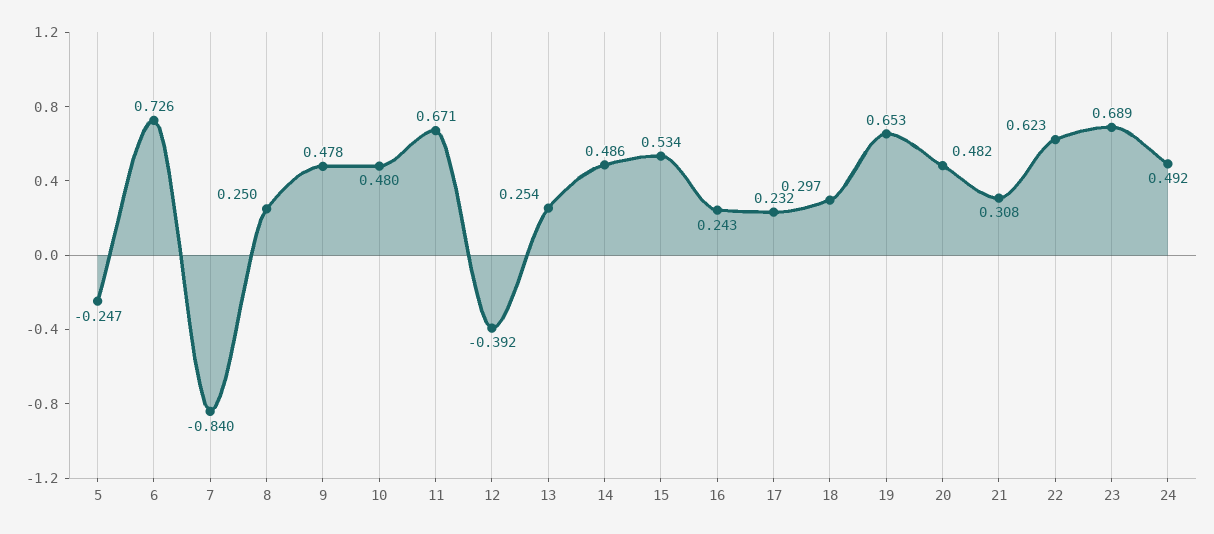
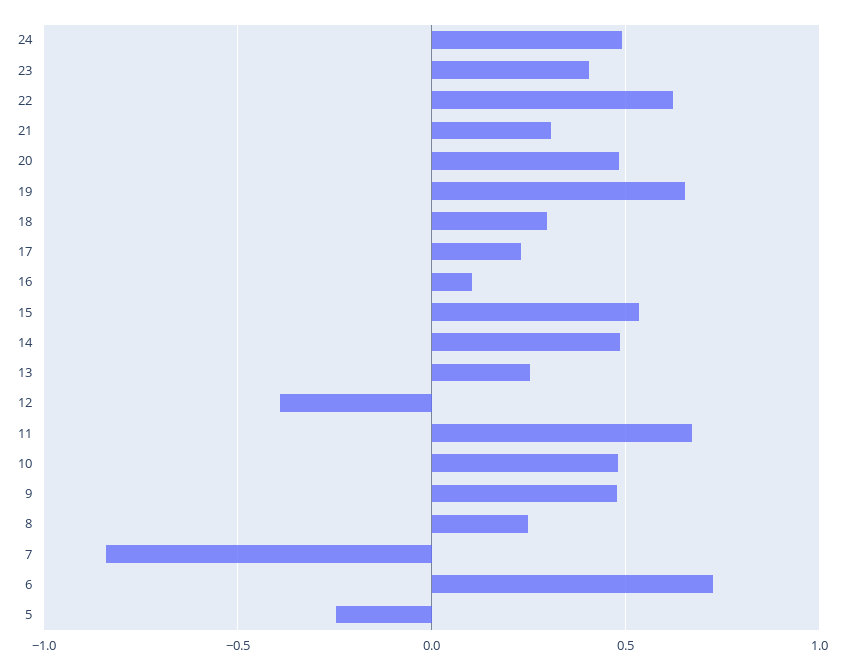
16: 0.243 -> 0.1
23: 0.689 -> 0.4

